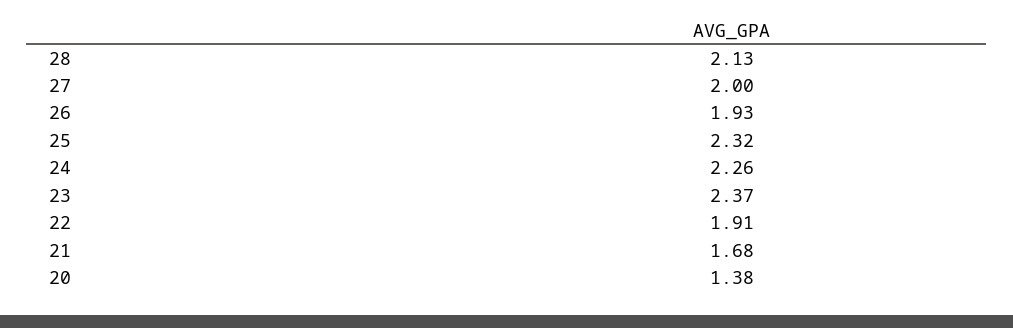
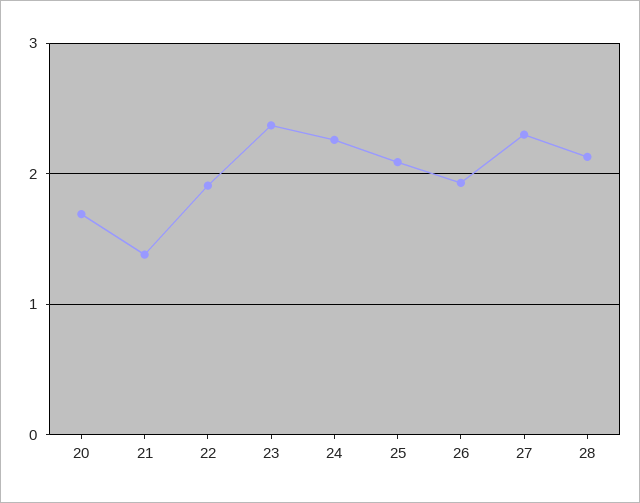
27: 2 -> 2.3
25: 2.32 -> 2.1
21: 1.68 -> 1.4
20: 1.38 -> 1.7

